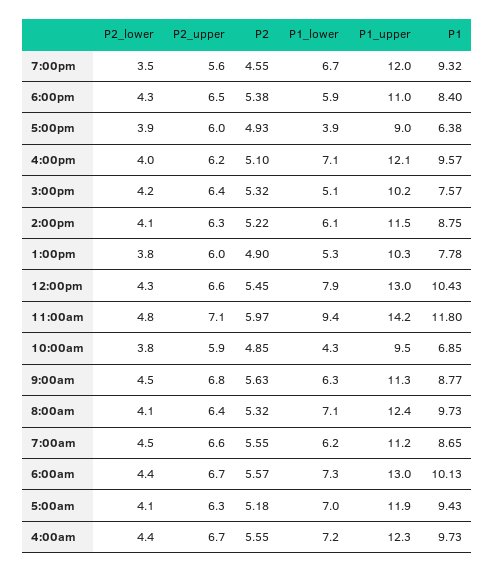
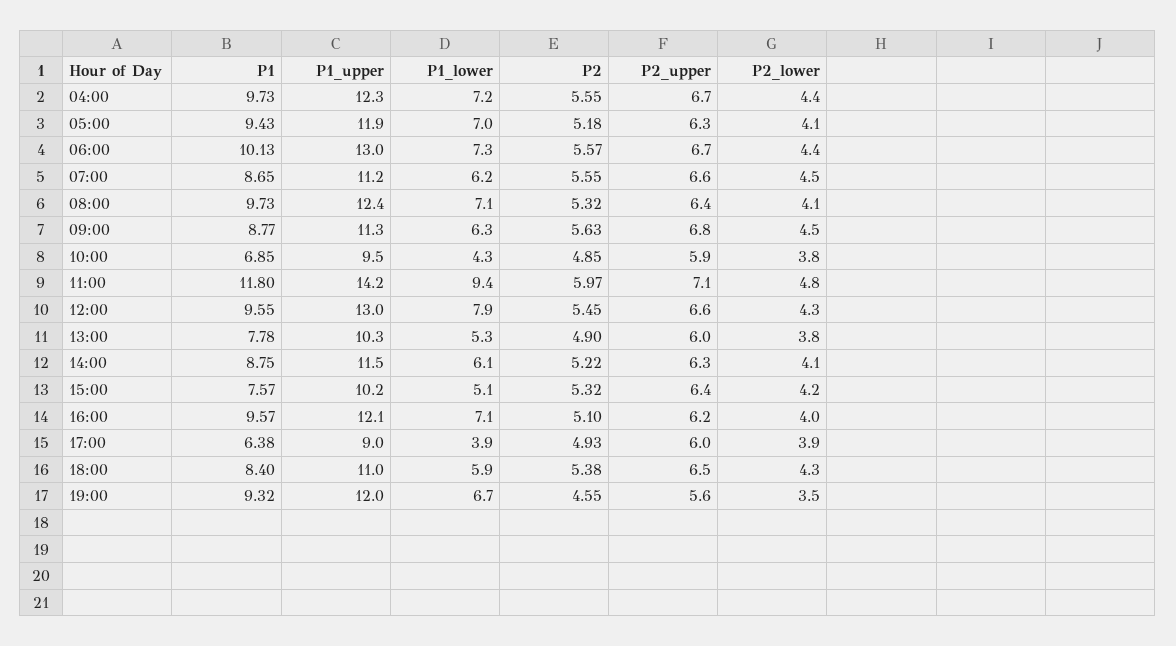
P1, 12:00pm: 10.43 -> 9.55

